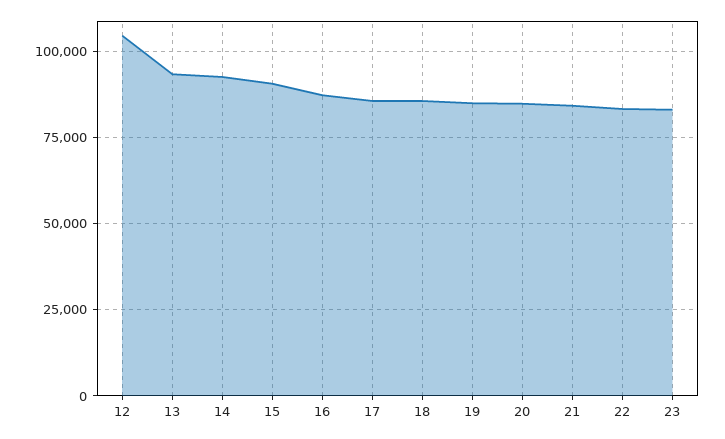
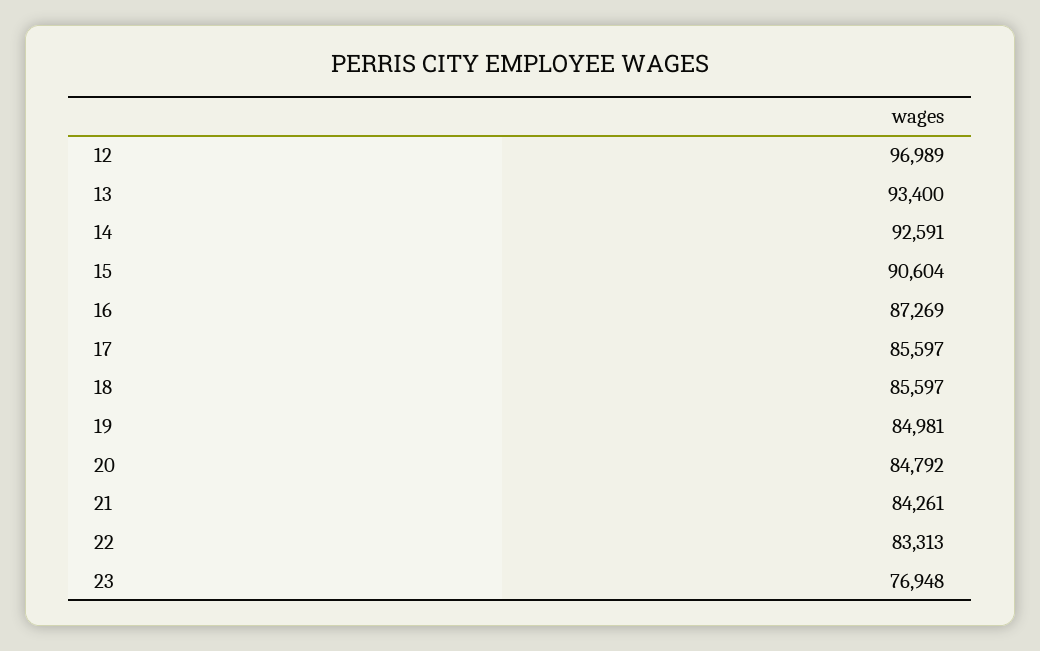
12: 105000 -> 96989
23: 82500 -> 76948

